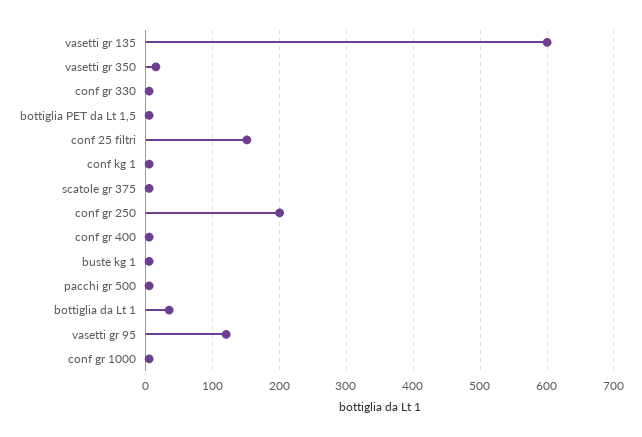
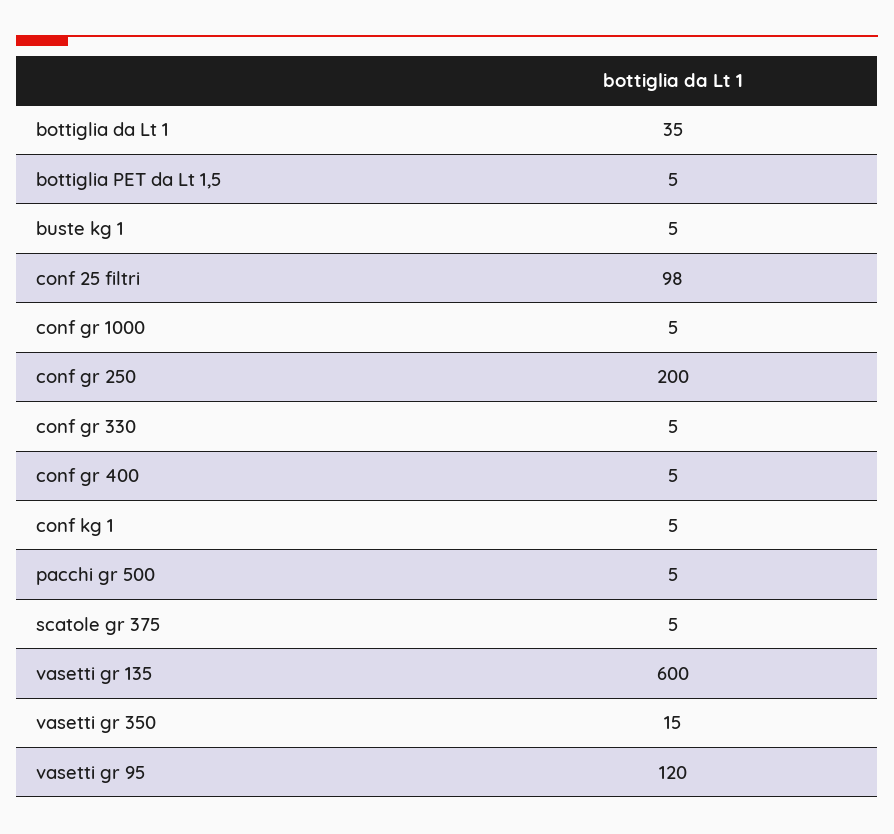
conf 25 filtri: 150 -> 98

